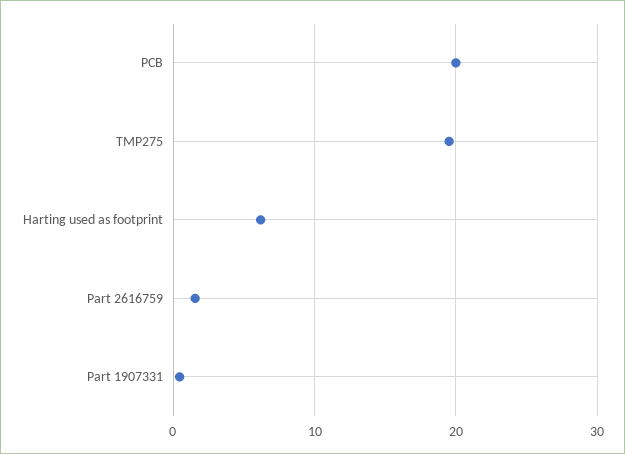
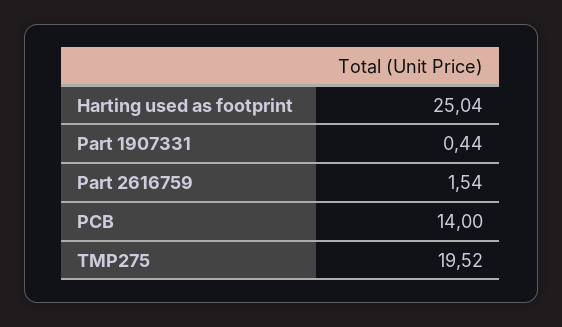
PCB: 20 -> 14
Harting used as footprint: 6 -> 25.04

